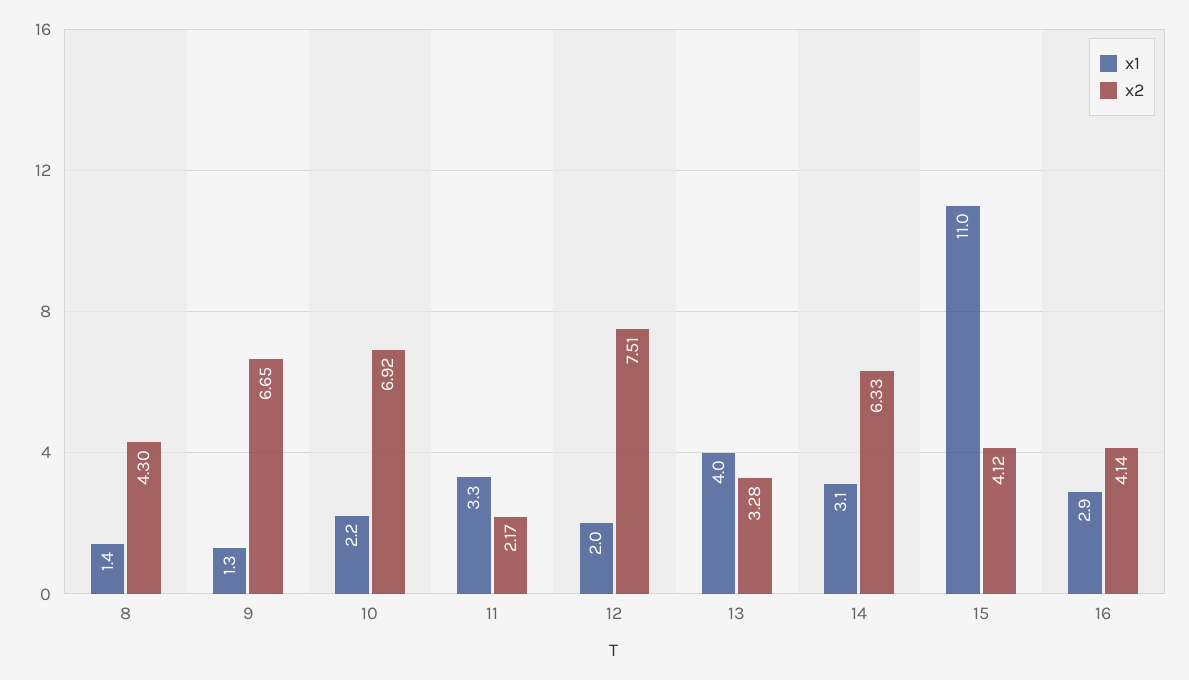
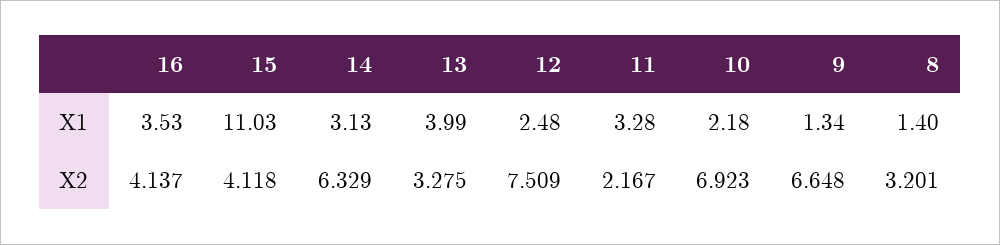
x2, 8: 4.3 -> 3.201
x1, 12: 2 -> 2.48
x1, 16: 2.9 -> 3.53

